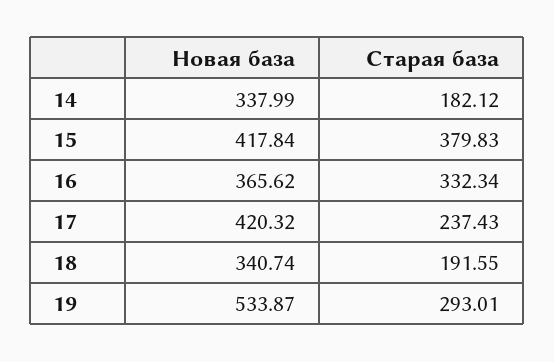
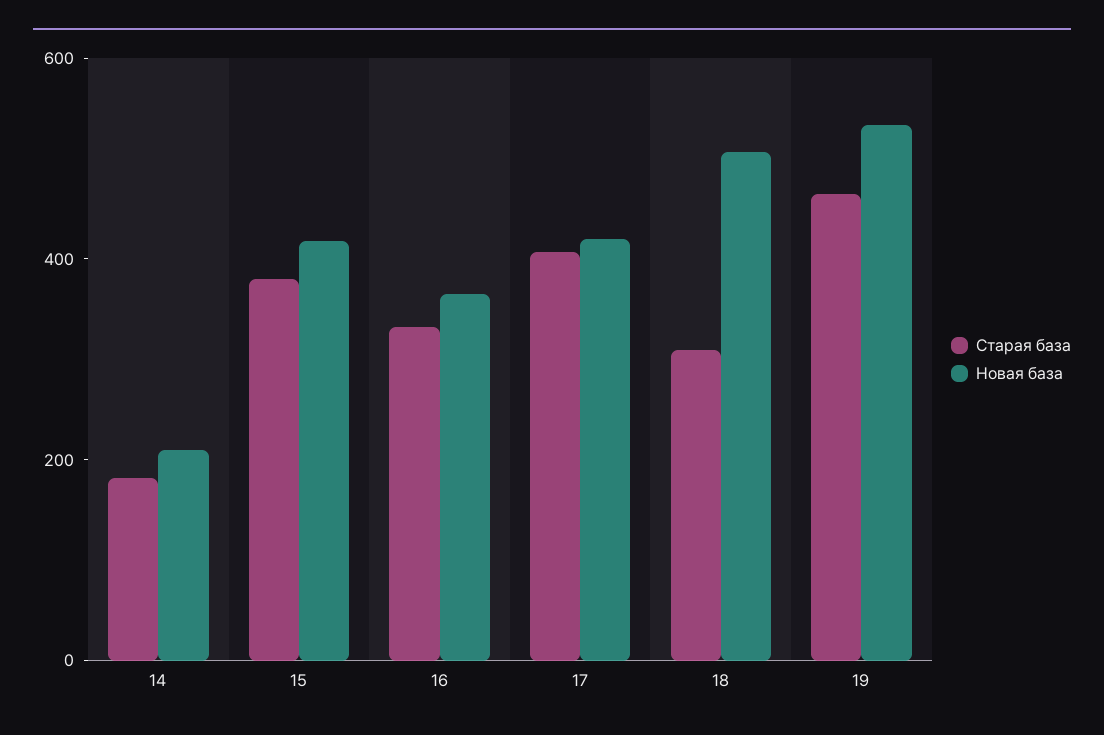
Новая база, 14: 337.99 -> 200
Старая база, 17: 237.43 -> 400
Новая база, 18: 340.74 -> 500
Старая база, 18: 191.55 -> 300
Старая база, 19: 293.01 -> 450

